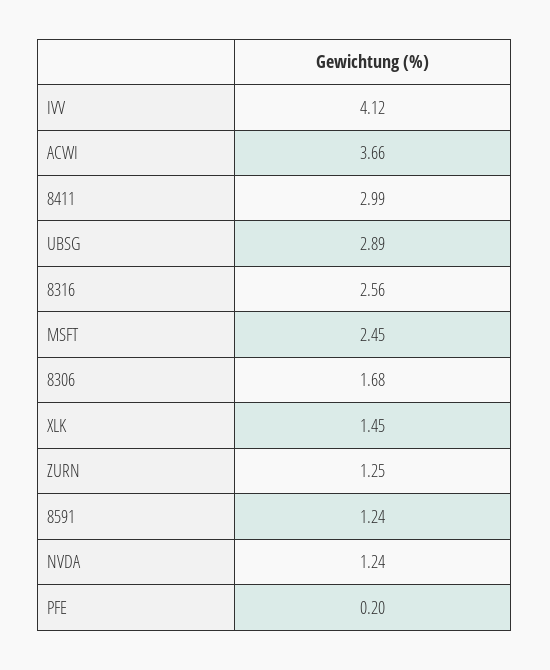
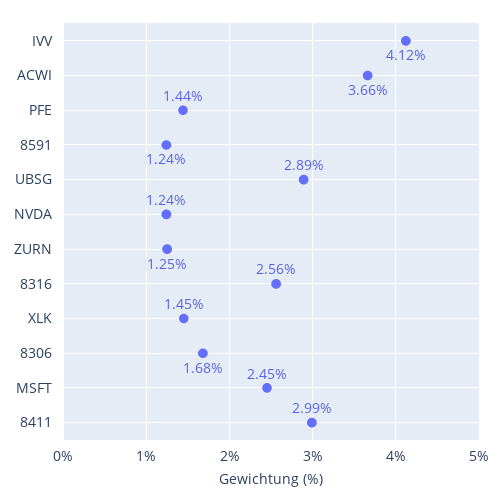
PFE: 0.2 -> 1.44

